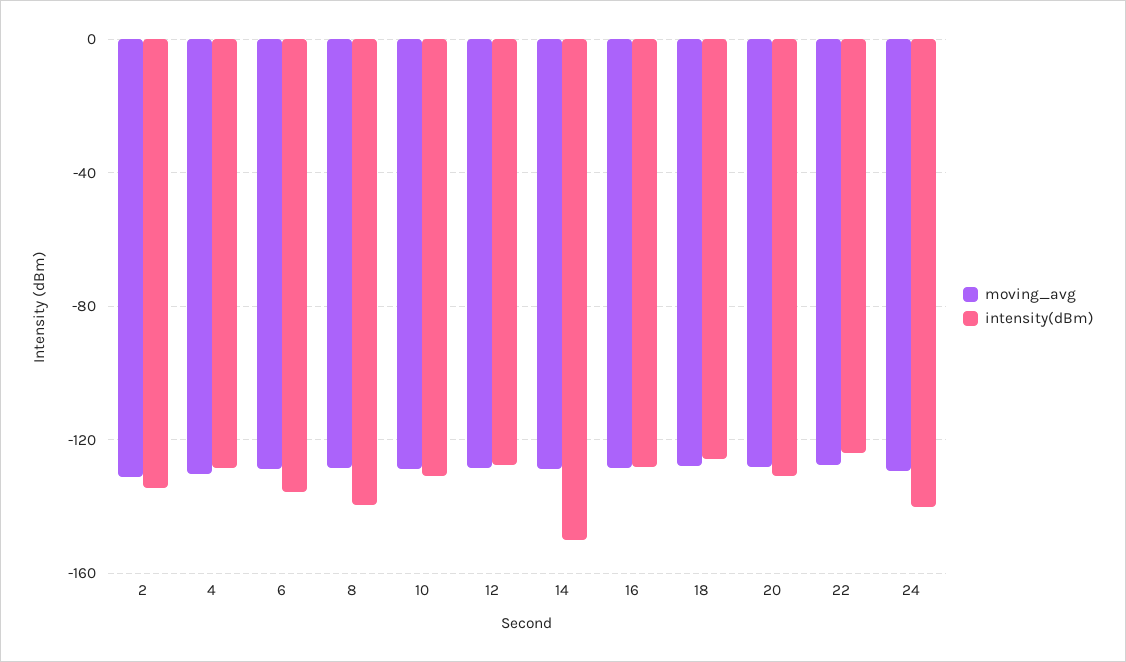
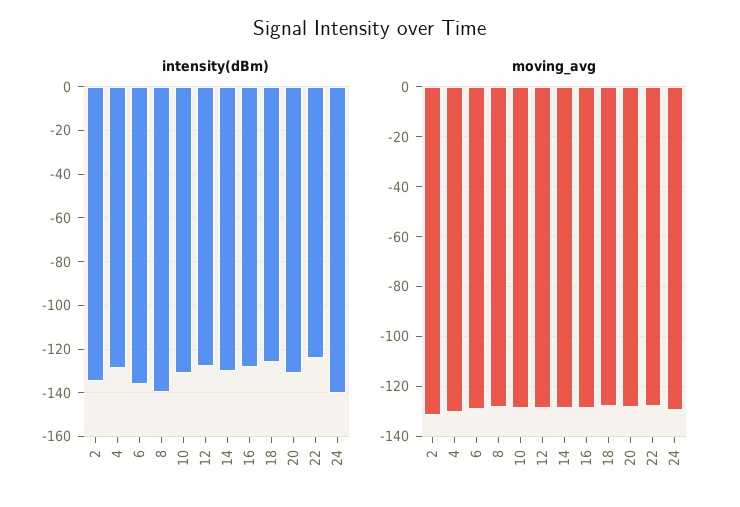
intensity(dBm), 14: -150 -> -130

